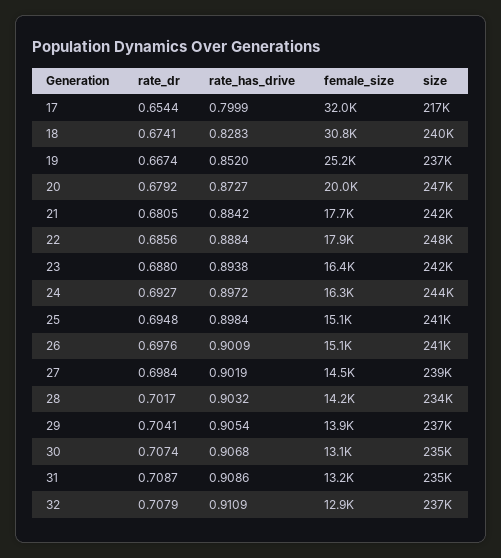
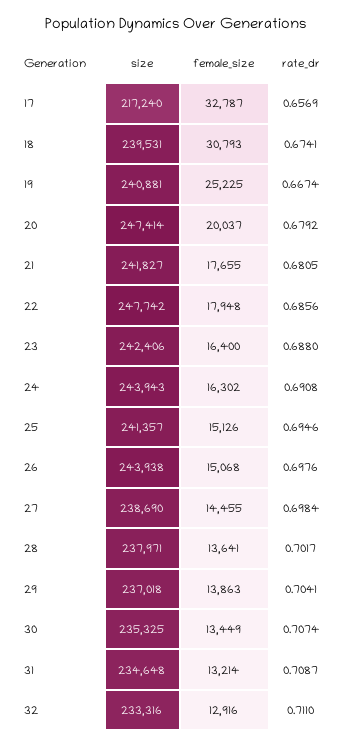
rate_dr, 17: 0.6544 -> 0.6569
rate_has_drive, 17: 0.7999 -> none
female_size, 17: 32000 -> 32787
rate_has_drive, 18: 0.8283 -> none
rate_has_drive, 19: 0.852 -> none
size, 19: 237000 -> 240881
rate_has_drive, 20: 0.8727 -> none
rate_has_drive, 21: 0.8842 -> none
rate_has_drive, 22: 0.8884 -> none
rate_has_drive, 23: 0.8938 -> none
rate_dr, 24: 0.6927 -> 0.6908
rate_has_drive, 24: 0.8972 -> none
rate_dr, 25: 0.6948 -> 0.6946
rate_has_drive, 25: 0.8984 -> none
rate_has_drive, 26: 0.9009 -> none
size, 26: 241000 -> 243938
rate_has_drive, 27: 0.9019 -> none
rate_has_drive, 28: 0.9032 -> none
female_size, 28: 14200 -> 13641
size, 28: 234000 -> 237971
rate_has_drive, 29: 0.9054 -> none
rate_has_drive, 30: 0.9068 -> none
female_size, 30: 13100 -> 13449
rate_has_drive, 31: 0.9086 -> none
rate_dr, 32: 0.7079 -> 0.711
rate_has_drive, 32: 0.9109 -> none
size, 32: 237000 -> 233316

